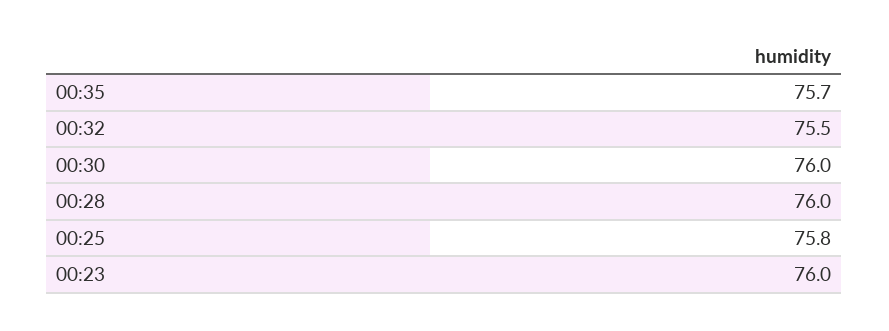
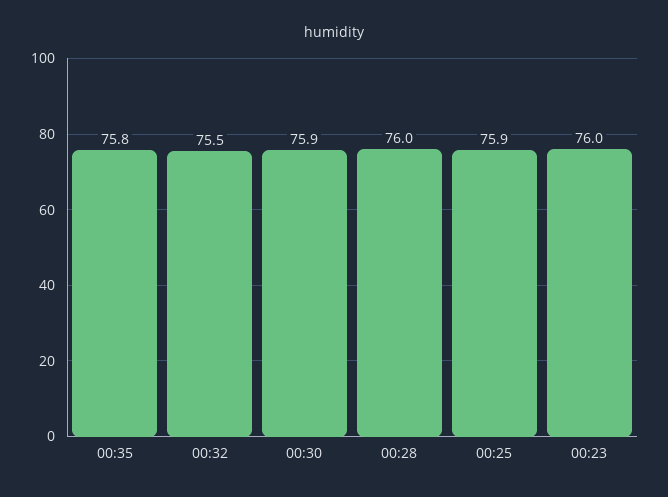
00:35: 75.7 -> 75.8
00:30: 76 -> 75.9
00:25: 75.8 -> 75.9

